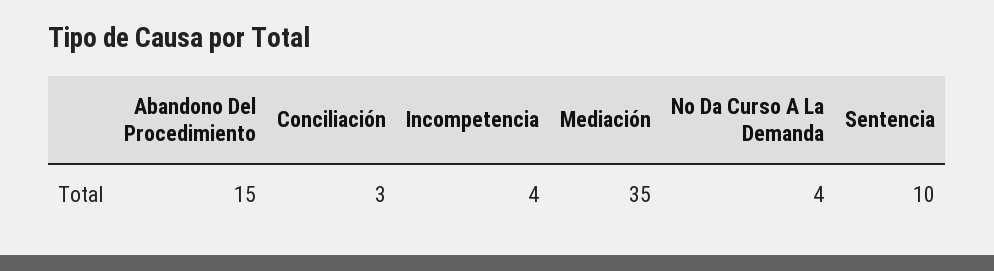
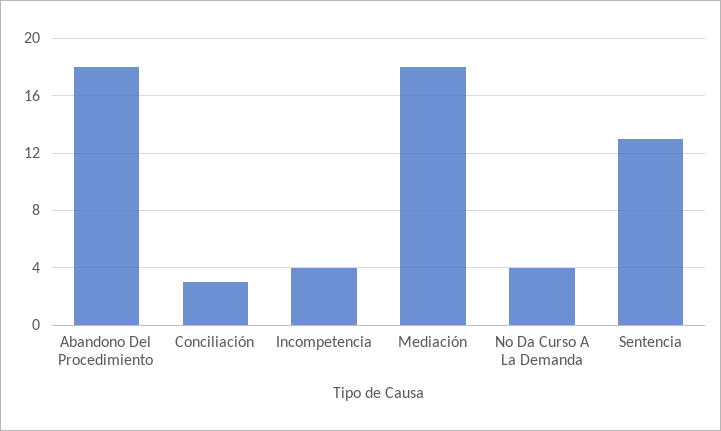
Abandono Del Procedimiento: 15 -> 18
Mediación: 35 -> 18
Sentencia: 10 -> 13

